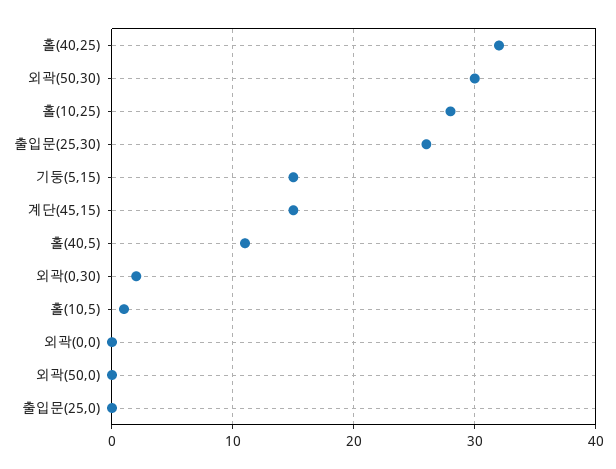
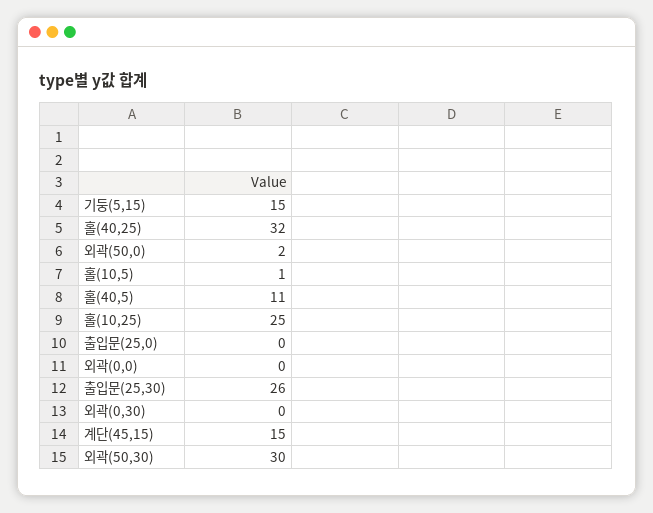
홀(10,25): 28 -> 25
외곽(0,30): 2 -> 0
외곽(50,0): 0 -> 2

